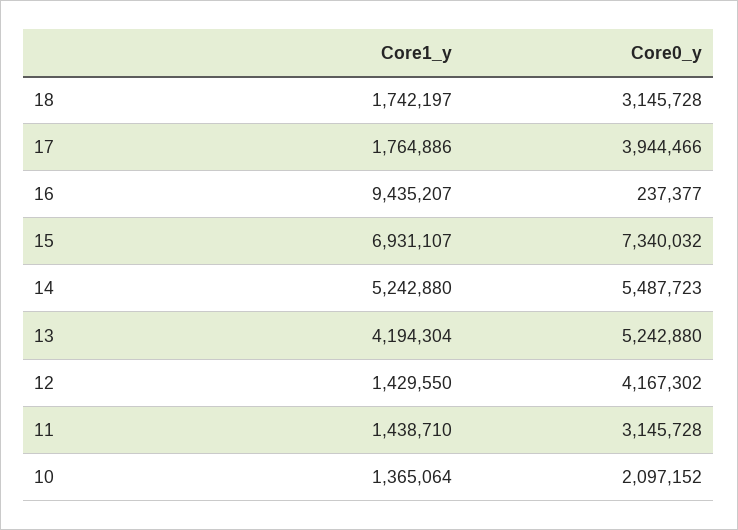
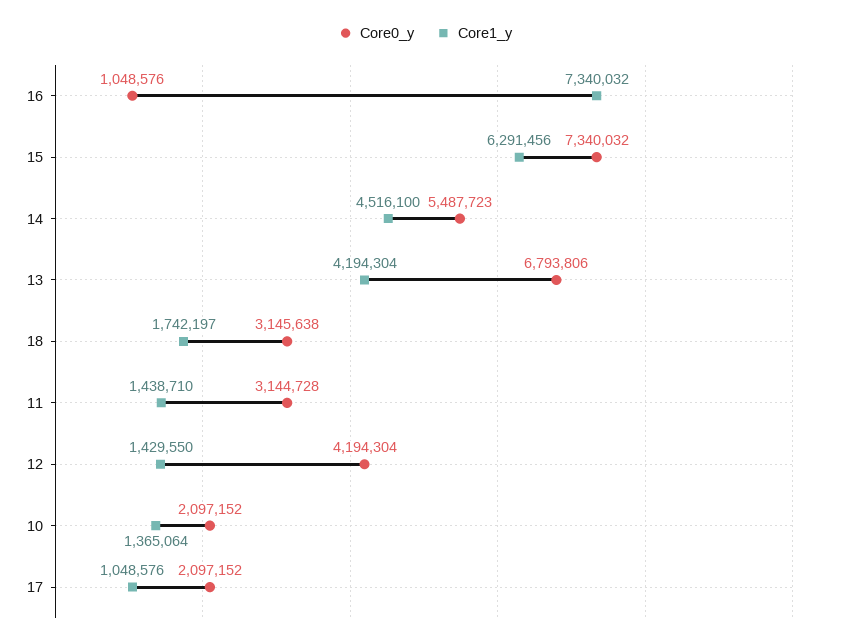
Core0_y, 18: 3145728 -> 3145638
Core1_y, 17: 1764886 -> 1048576
Core0_y, 17: 3944466 -> 2097152
Core1_y, 16: 9435207 -> 7340032
Core0_y, 16: 237377 -> 1048576
Core1_y, 15: 6931107 -> 6291456
Core1_y, 14: 5242880 -> 4516100
Core0_y, 13: 5242880 -> 6793806
Core0_y, 12: 4167302 -> 4194304
Core0_y, 11: 3145728 -> 3144728

